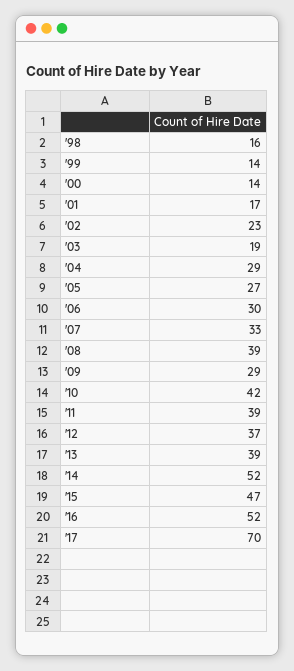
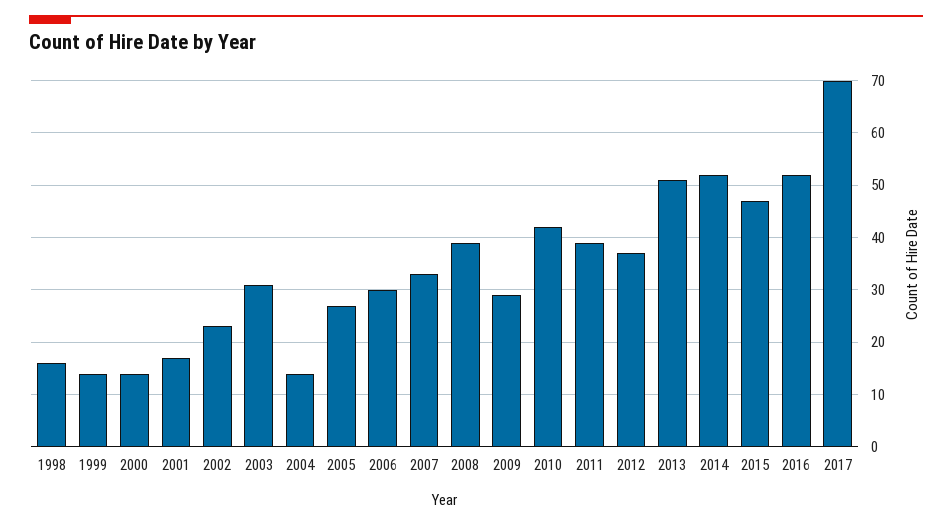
'03: 19 -> 30
'04: 29 -> 15
'13: 39 -> 50

